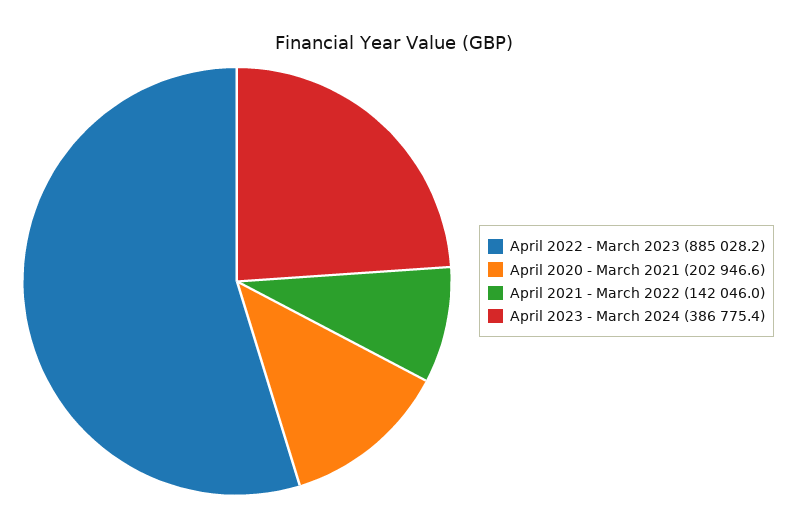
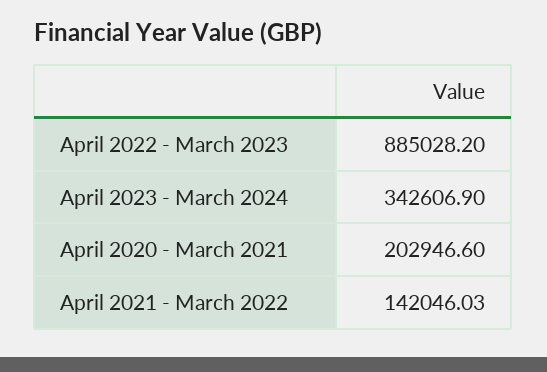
April 2023 - March 2024: 386775.4 -> 342606.9

